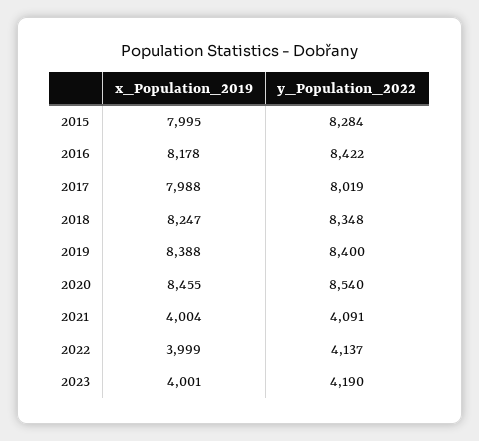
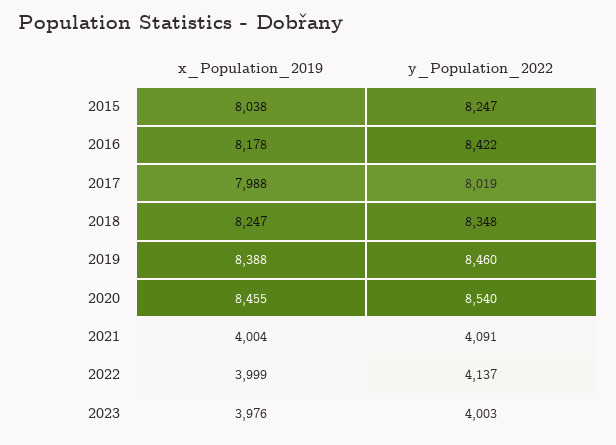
x_Population_2019, 2015: 7995 -> 8038
y_Population_2022, 2015: 8284 -> 8247
y_Population_2022, 2019: 8400 -> 8460
x_Population_2019, 2023: 4001 -> 3976
y_Population_2022, 2023: 4190 -> 4003

